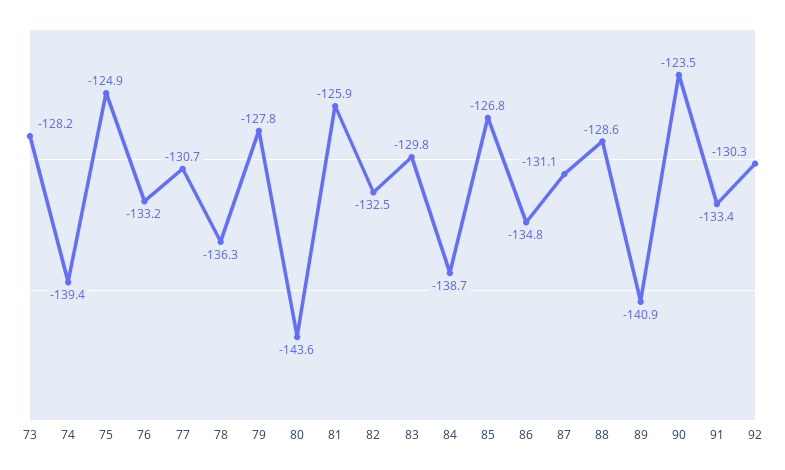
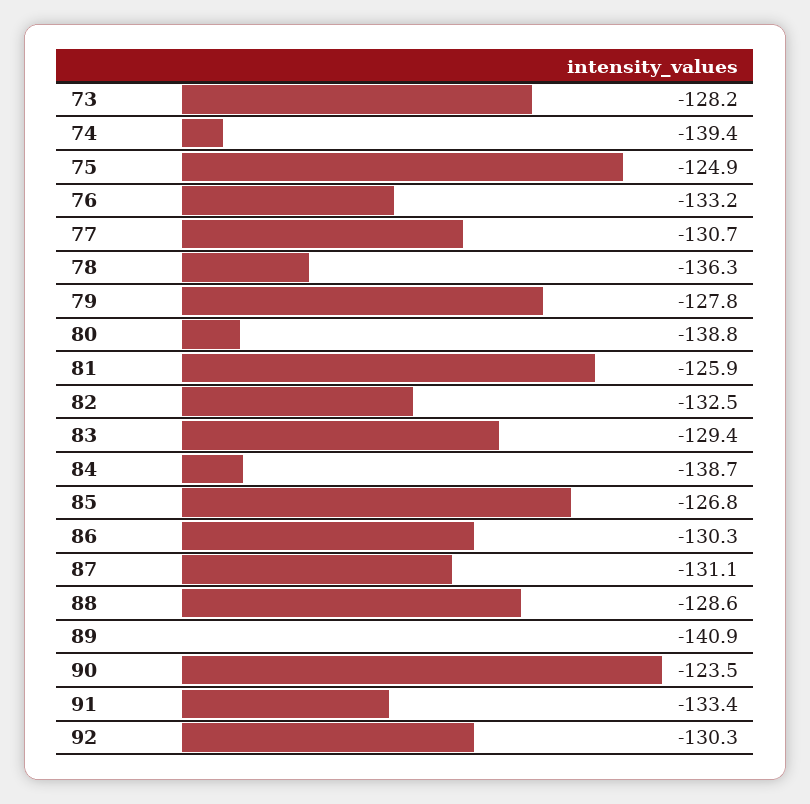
80: -143.6 -> -138.8
83: -129.8 -> -129.4
86: -134.8 -> -130.3

